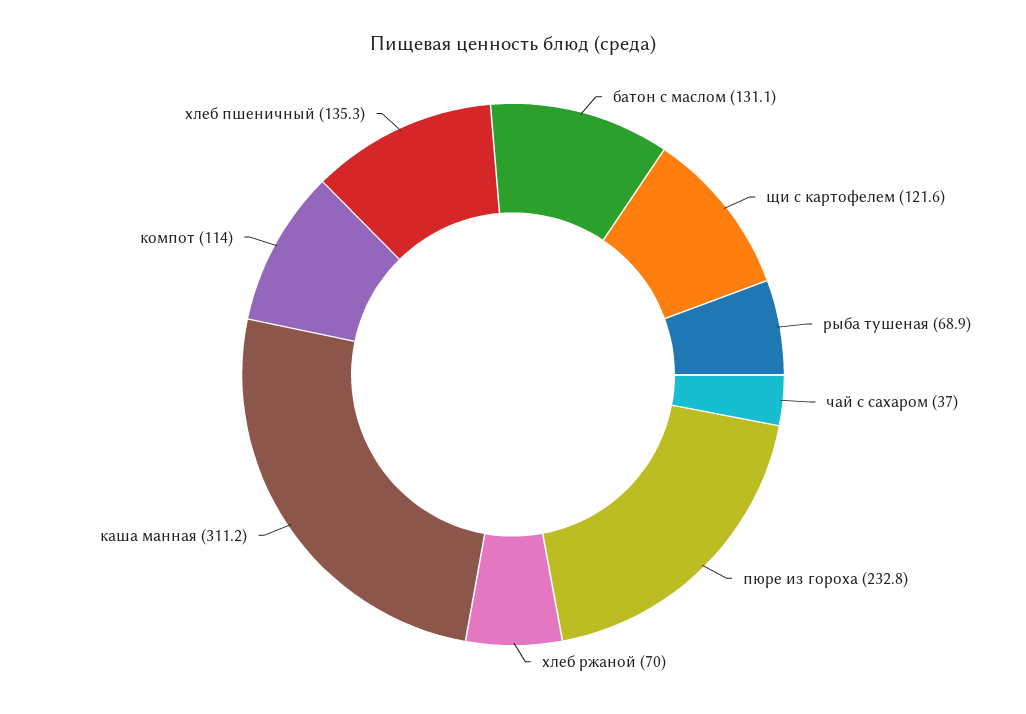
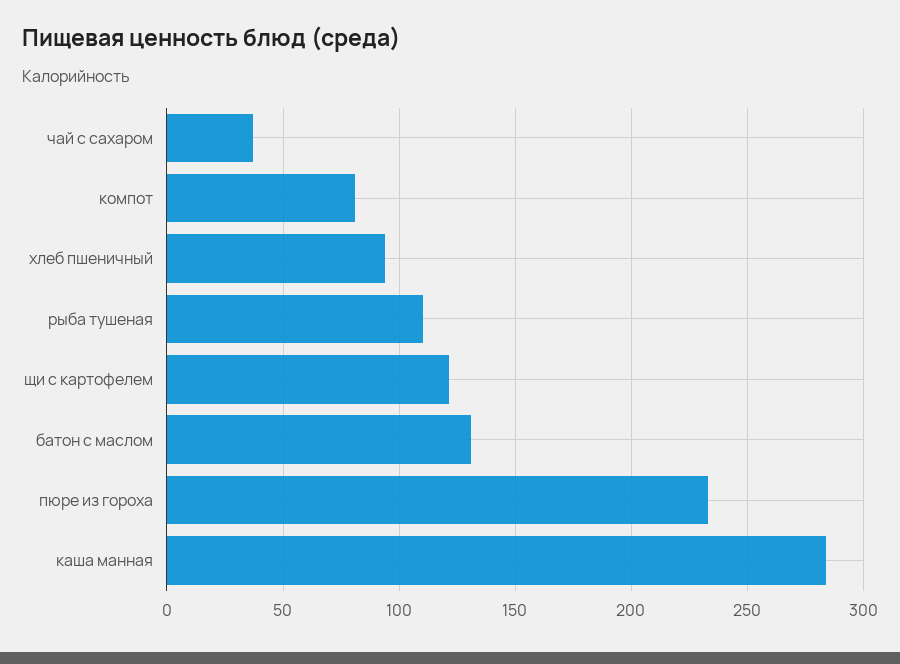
рыба тушеная: 68.9 -> 110
хлеб ржаной: 70 -> none
каша манная: 311.2 -> 285
компот: 114 -> 80
хлеб пшеничный: 135.3 -> 95

